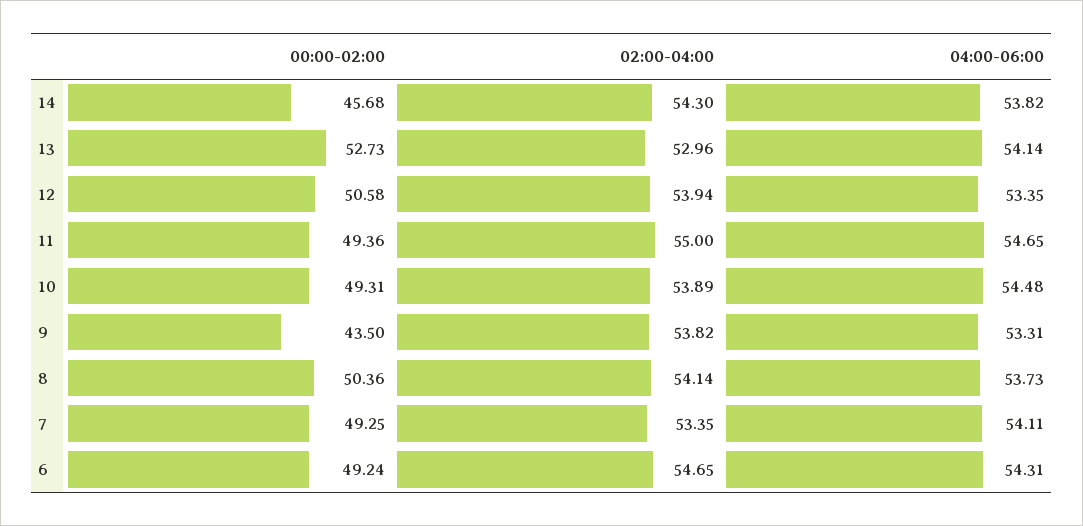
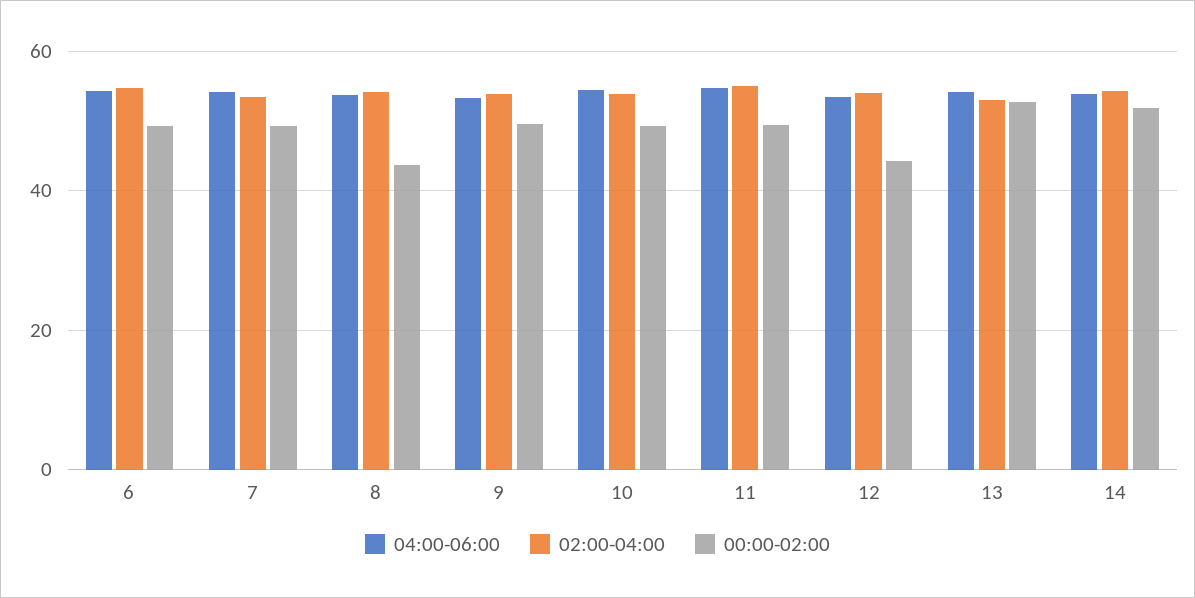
00:00-02:00, 14: 45.68 -> 52
00:00-02:00, 12: 50.58 -> 44
00:00-02:00, 9: 43.5 -> 50
00:00-02:00, 8: 50.36 -> 44

